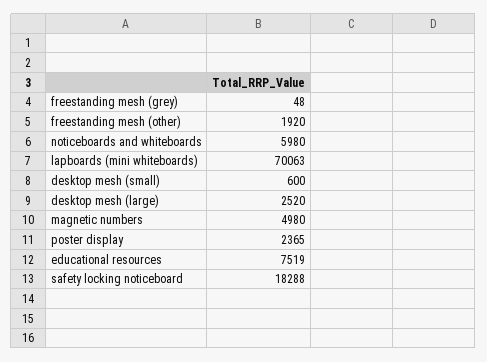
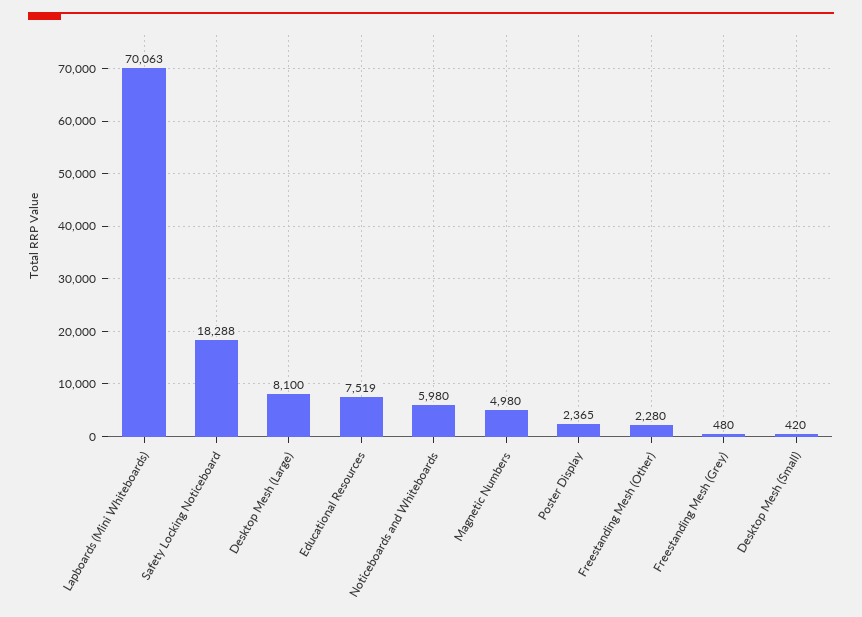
freestanding mesh (grey): 48 -> 480
freestanding mesh (other): 1920 -> 2280
desktop mesh (small): 600 -> 420
desktop mesh (large): 2520 -> 8100

